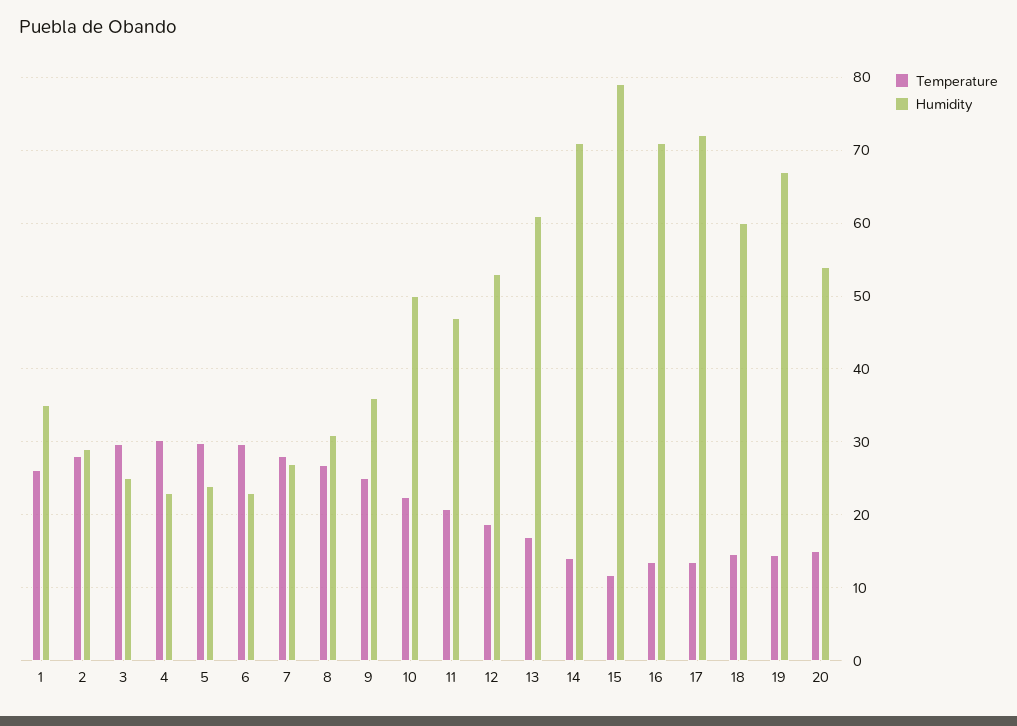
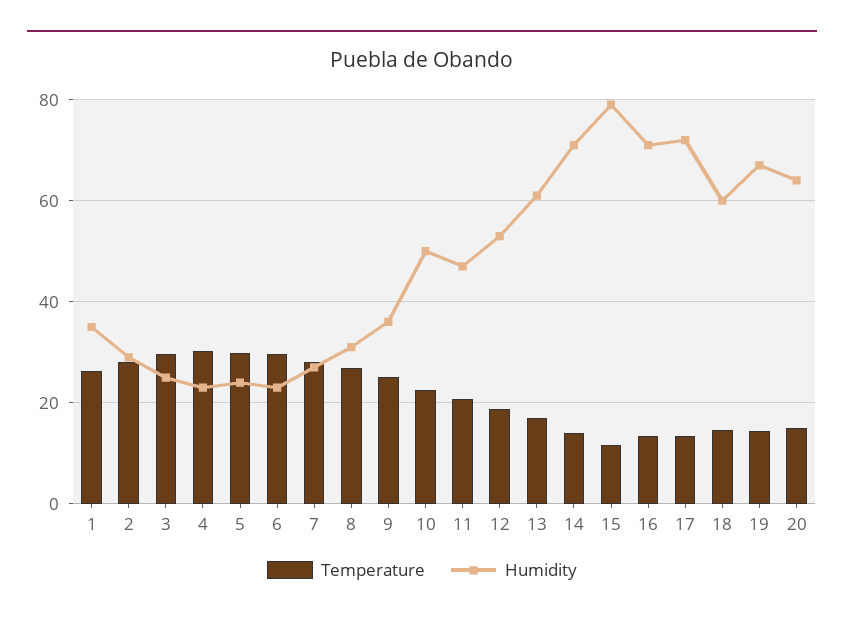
Humidity, 20: 54 -> 64

